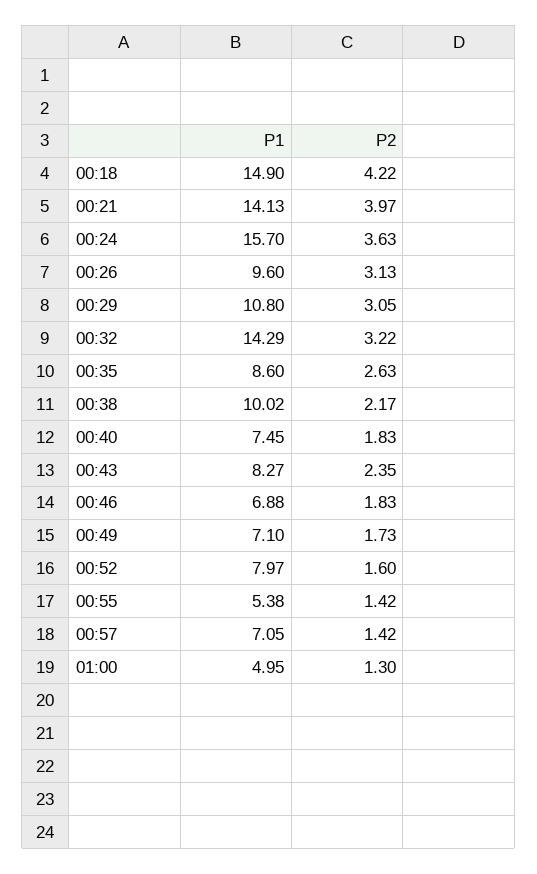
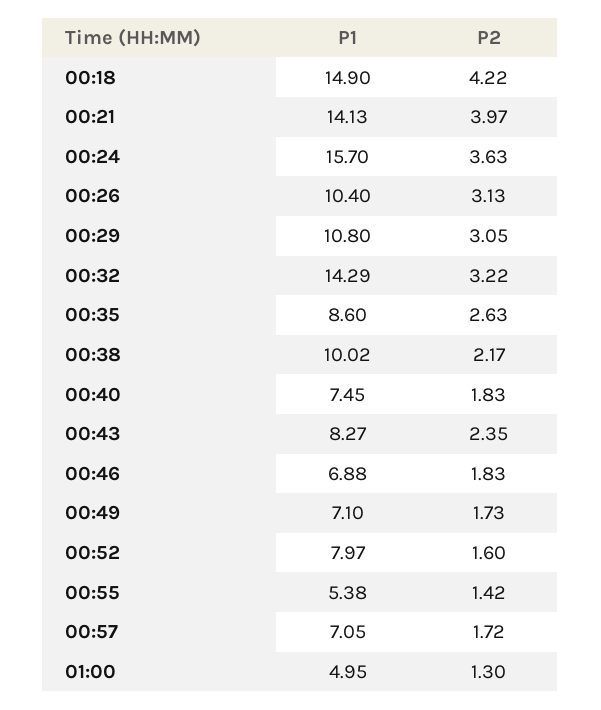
P1, 00:26: 9.6 -> 10.4
P2, 00:57: 1.42 -> 1.72

